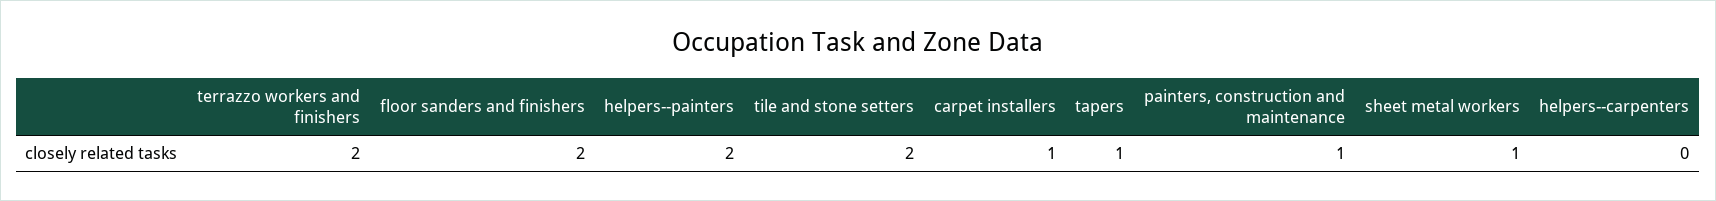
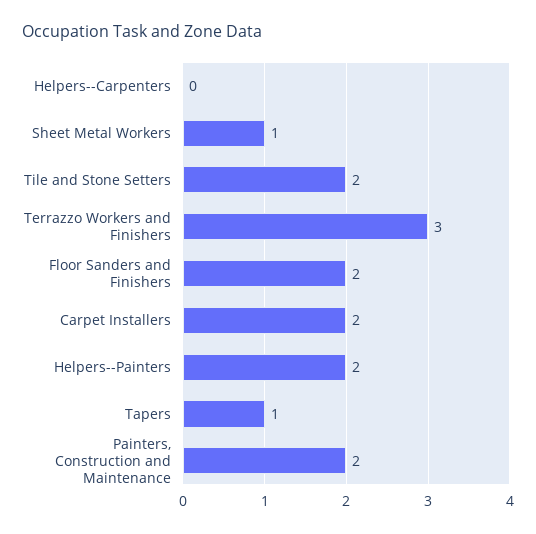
terrazzo workers and finishers: 2 -> 3
carpet installers: 1 -> 2
painters, construction and maintenance: 1 -> 2

